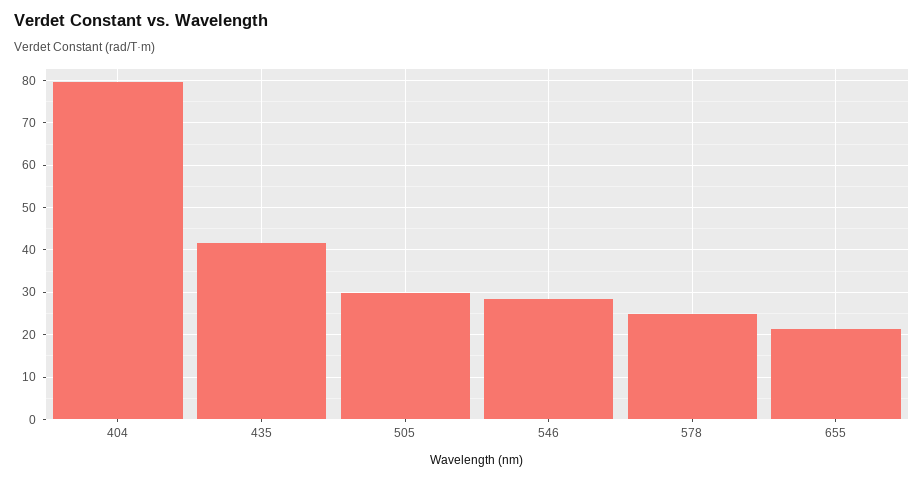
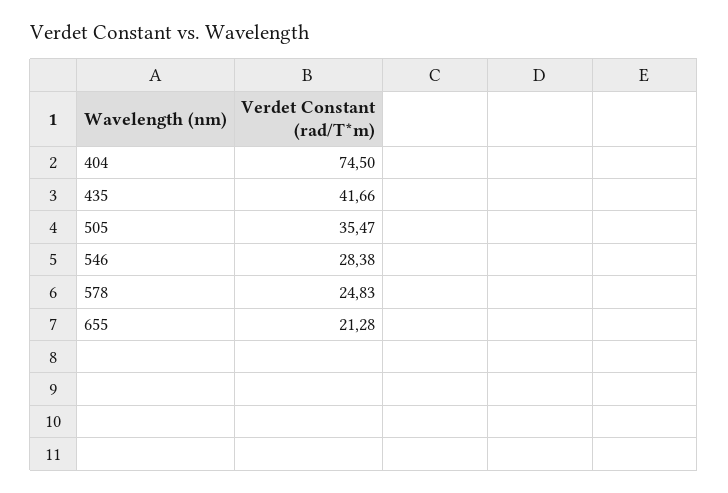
404: 80 -> 74.5
505: 30 -> 35.47

